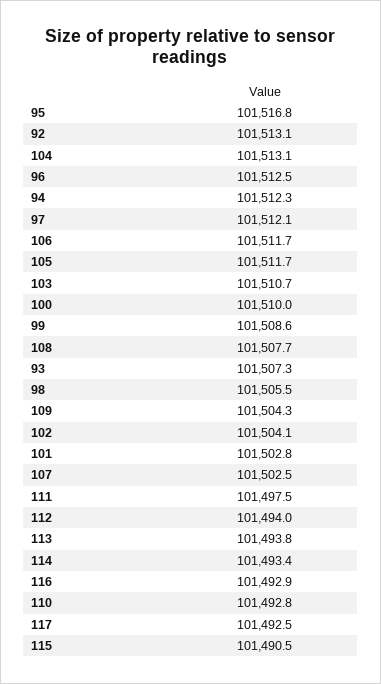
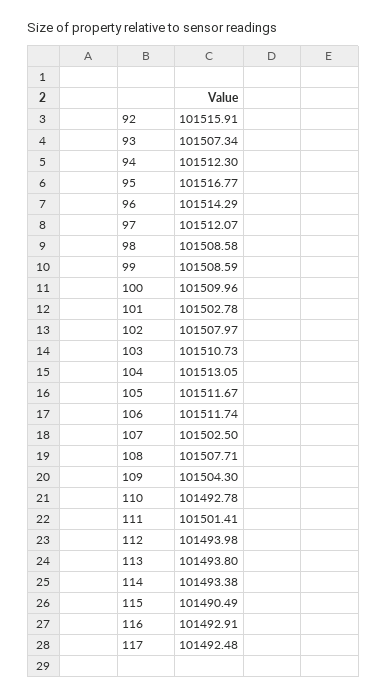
92: 101513.1 -> 101515.91
96: 101512.5 -> 101514.29
98: 101505.5 -> 101508.58
102: 101504.1 -> 101507.97
111: 101497.5 -> 101501.41

